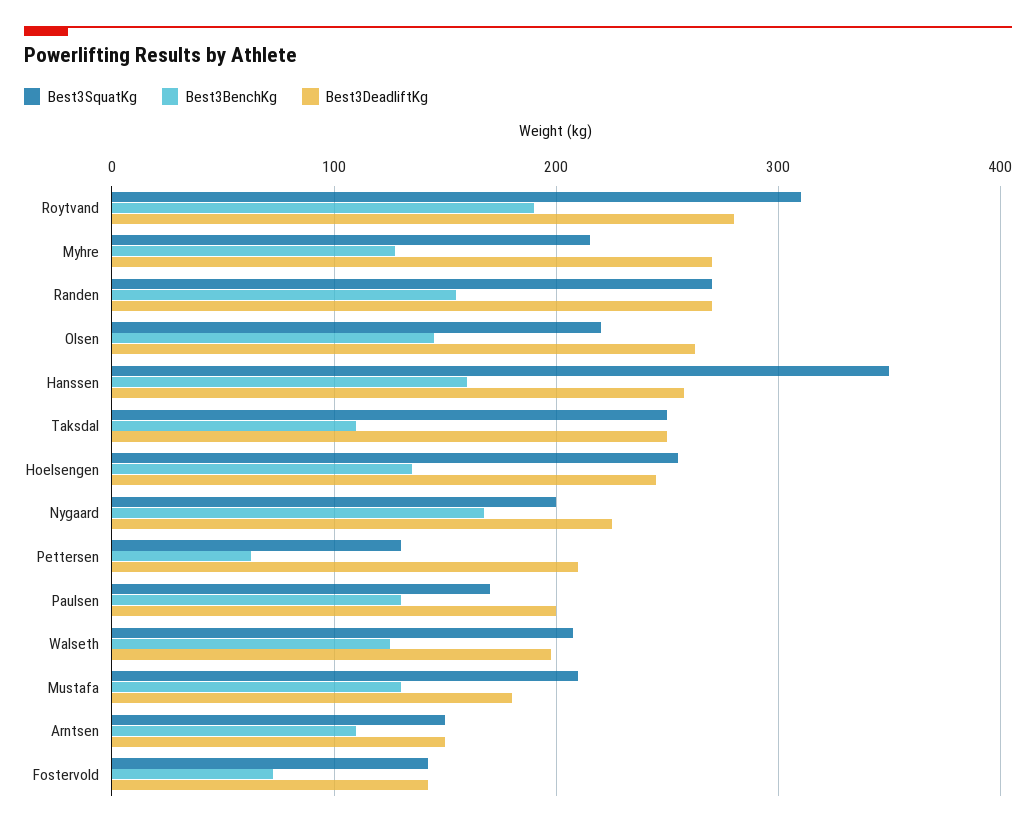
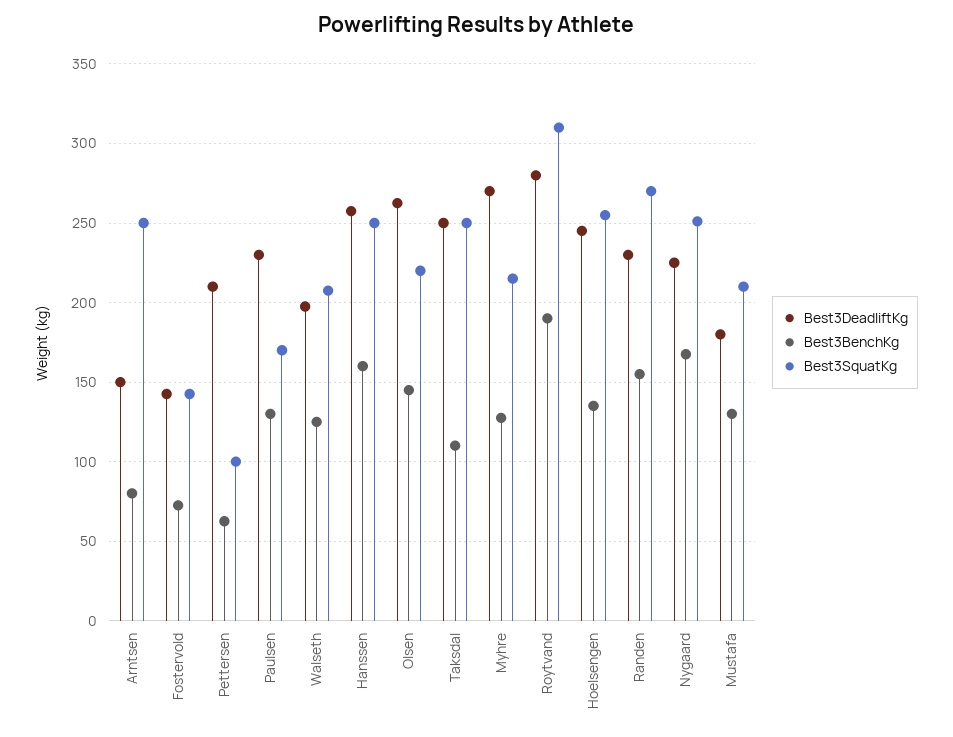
Best3DeadliftKg, Randen: 270 -> 230
Best3SquatKg, Hanssen: 350 -> 250
Best3SquatKg, Nygaard: 200 -> 250
Best3SquatKg, Pettersen: 130 -> 100
Best3DeadliftKg, Paulsen: 200 -> 230
Best3SquatKg, Arntsen: 150 -> 250
Best3BenchKg, Arntsen: 110 -> 80

